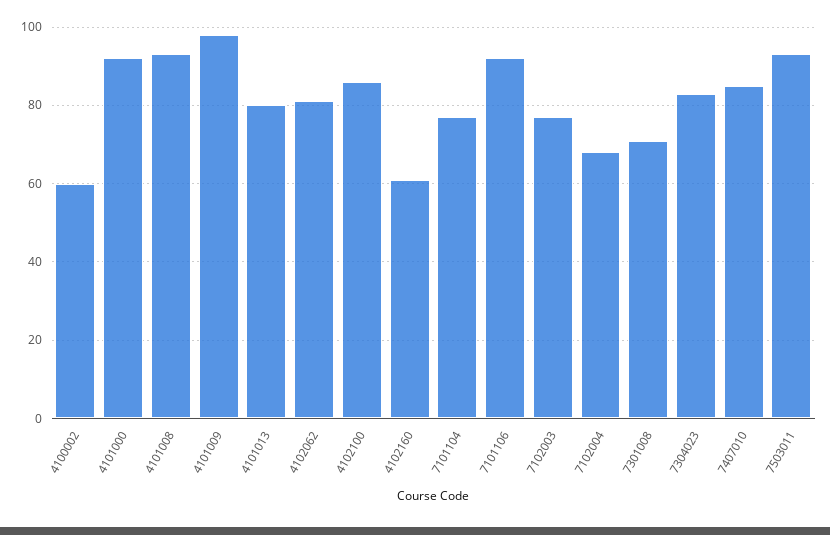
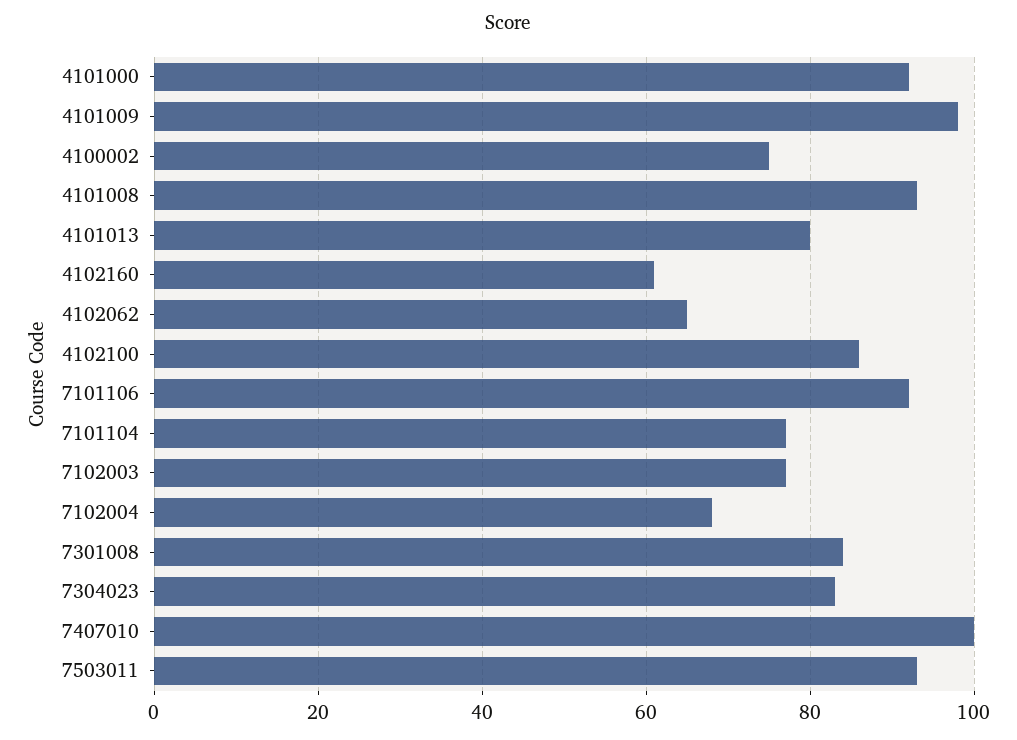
4100002: 60 -> 75
4102062: 80 -> 65
7301008: 70 -> 85
7407010: 85 -> 100

